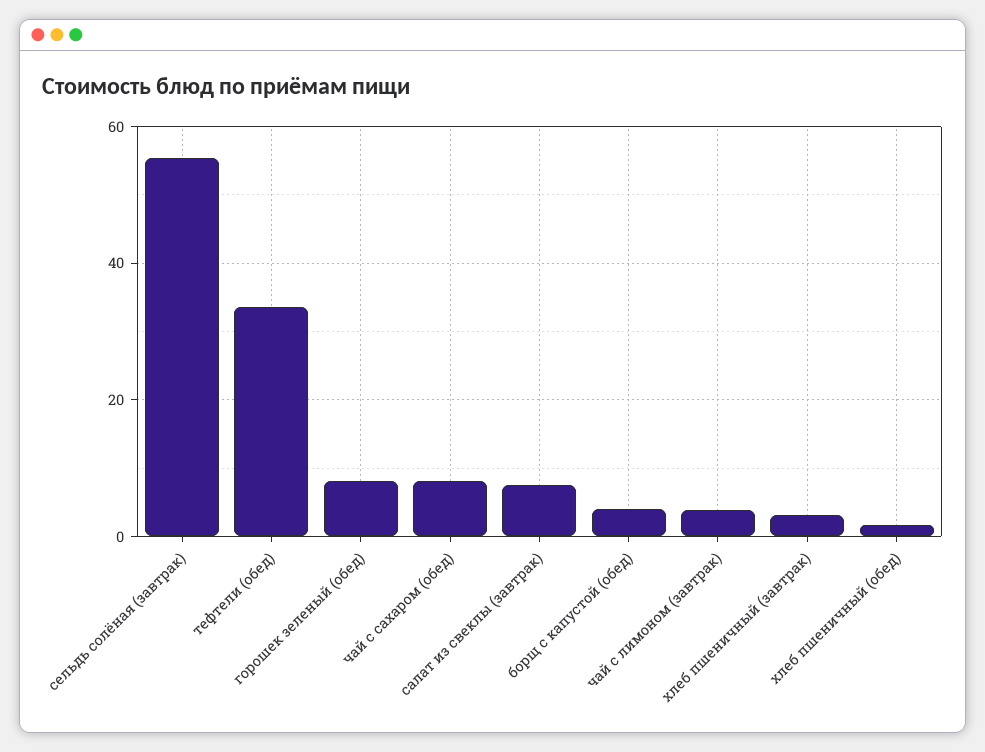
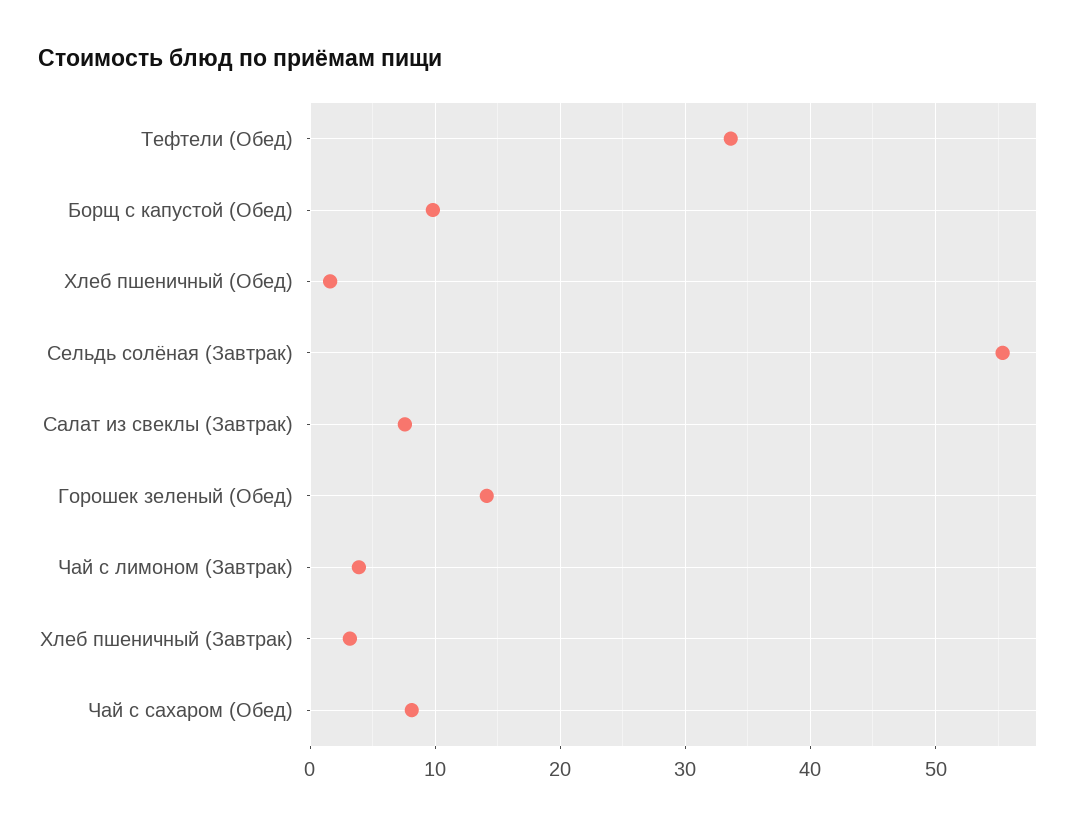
горошек зеленый (обед): 8 -> 14
борщ с капустой (обед): 4 -> 10

